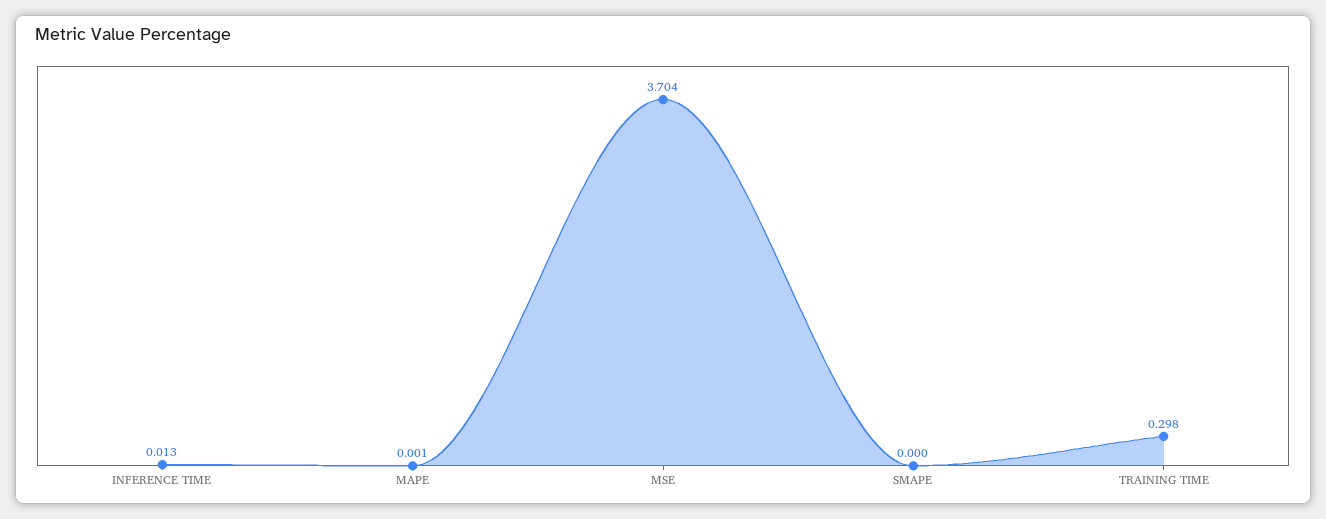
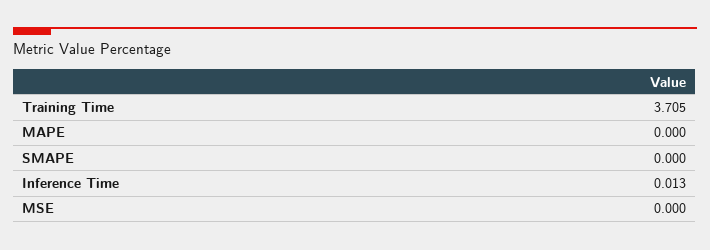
MAPE: 0.001 -> 0
MSE: 3.704 -> 0
TRAINING TIME: 0.298 -> 3.705

